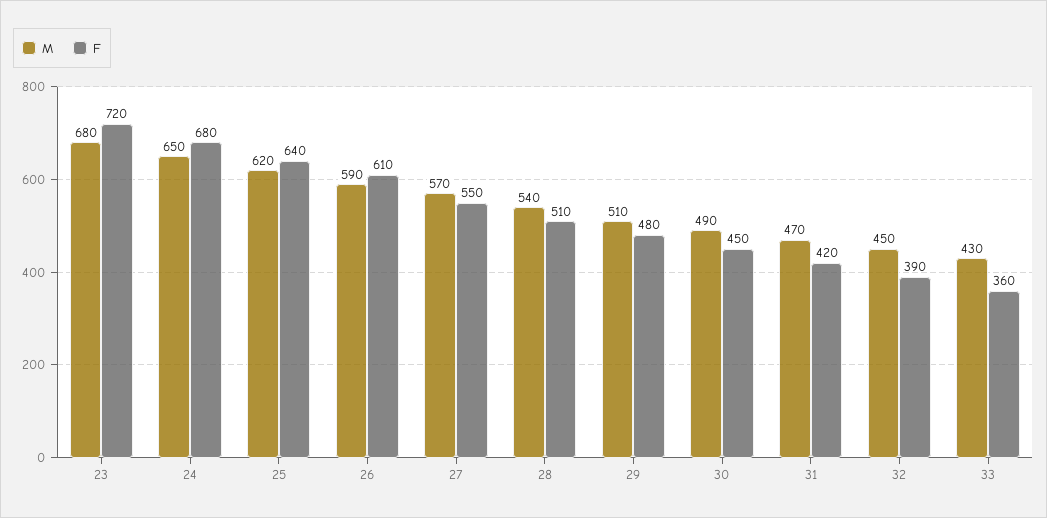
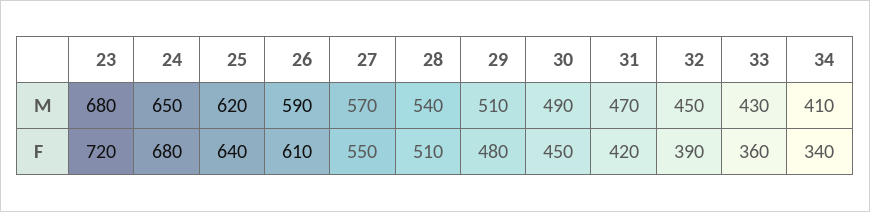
M, 34: none -> 410
F, 34: none -> 340

